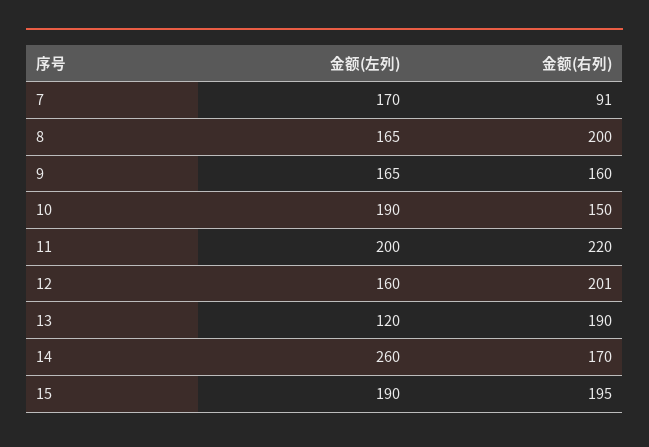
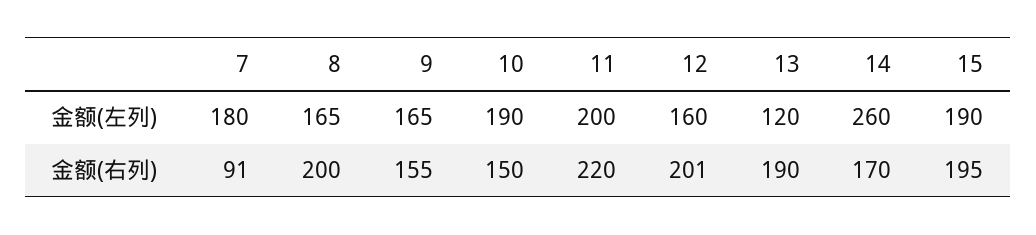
金额(左列), 7: 170 -> 180
金额(右列), 9: 160 -> 155

